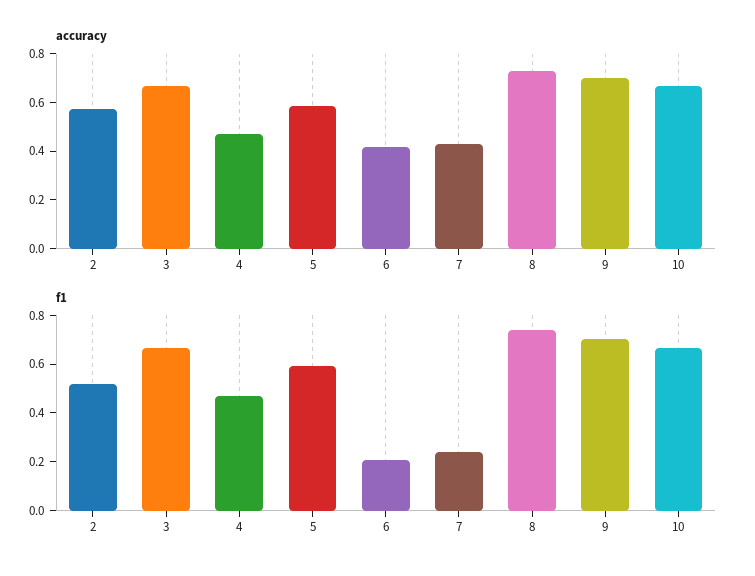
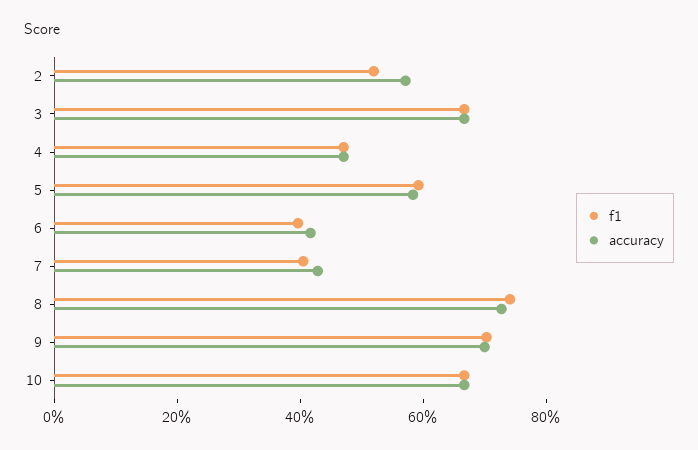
f1, 6: 0.2 -> 0.4
f1, 7: 0.25 -> 0.4

